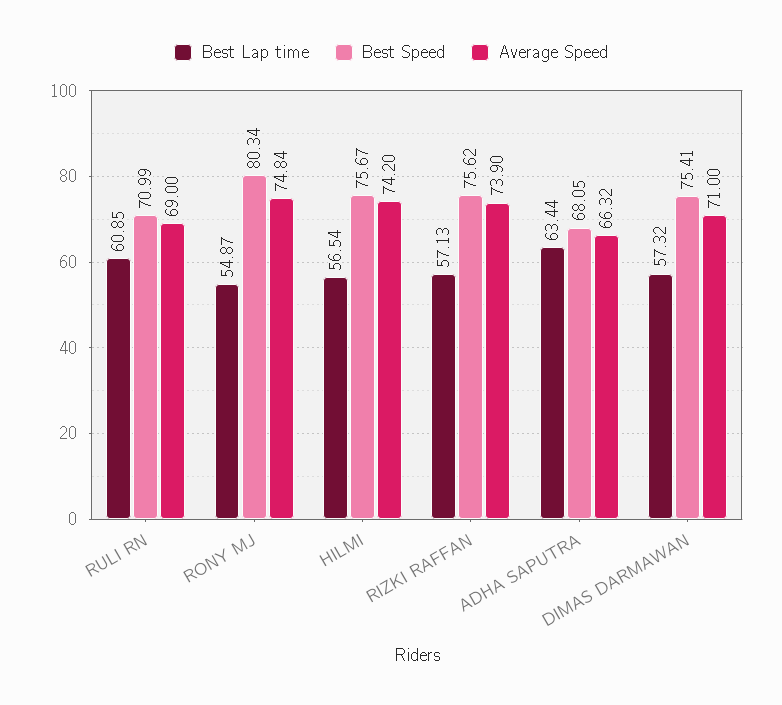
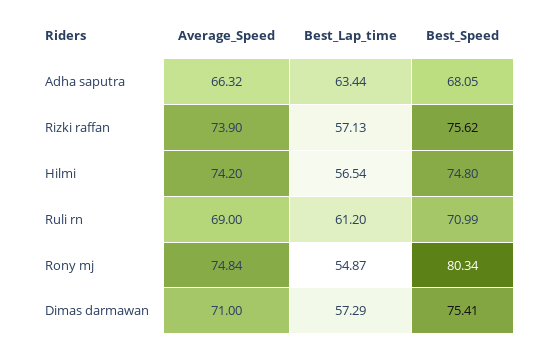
Best Lap time, RULI RN: 60.85 -> 61.2
Best Speed, HILMI: 75.67 -> 74.8
Best Lap time, DIMAS DARMAWAN: 57.32 -> 57.29

